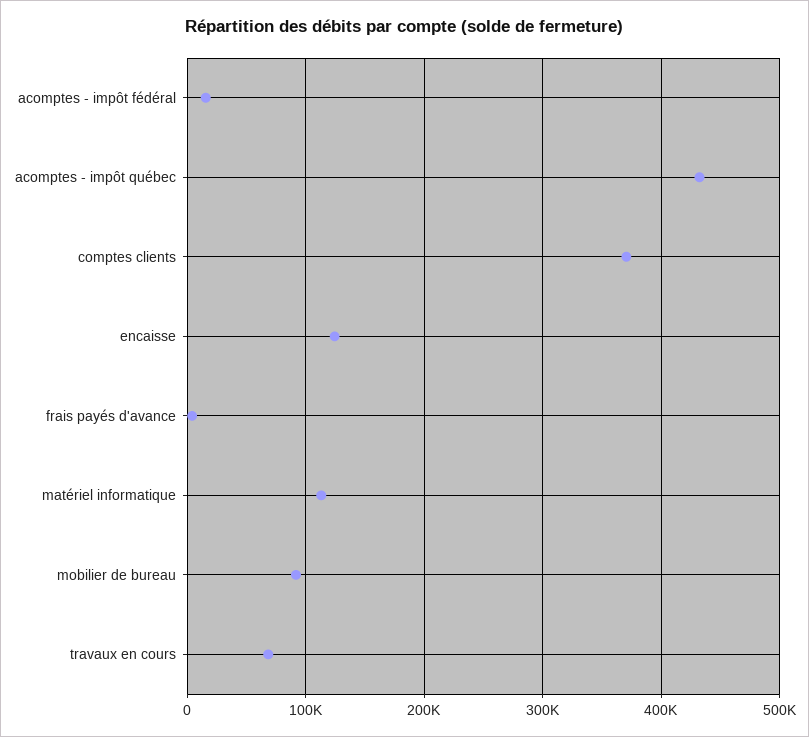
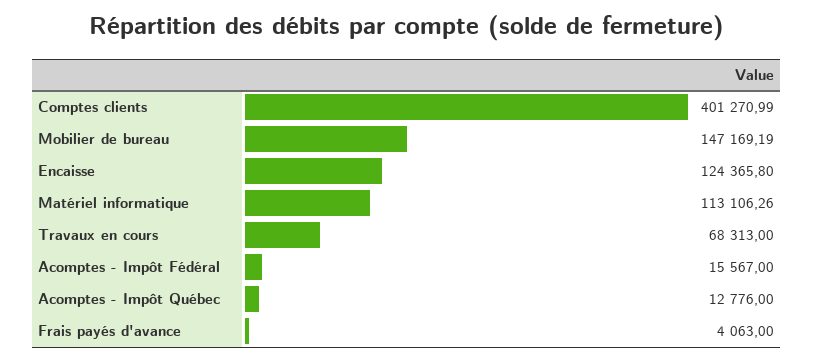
acomptes - impôt québec: 430000 -> 12776
comptes clients: 370000 -> 401270.99
mobilier de bureau: 90000 -> 147169.19

